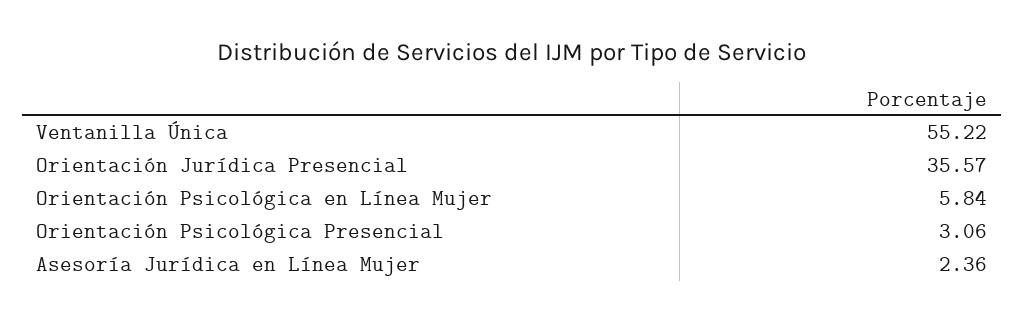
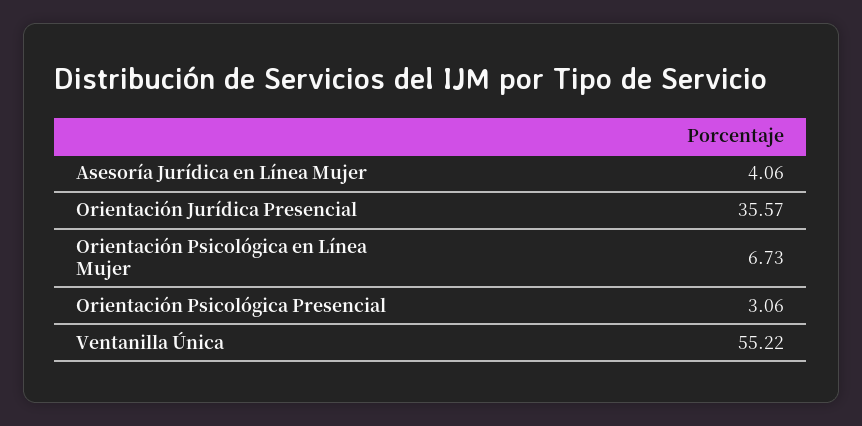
Orientación Psicológica en Línea Mujer: 5.84 -> 6.73
Asesoría Jurídica en Línea Mujer: 2.36 -> 4.06

